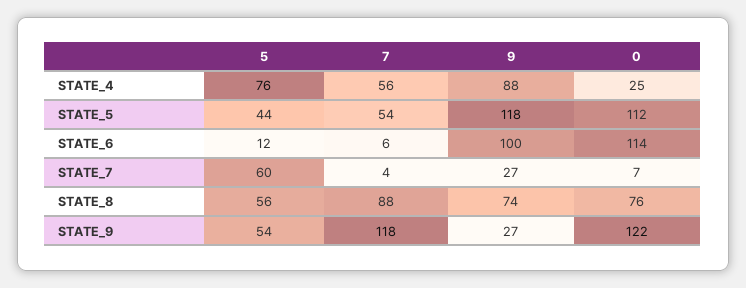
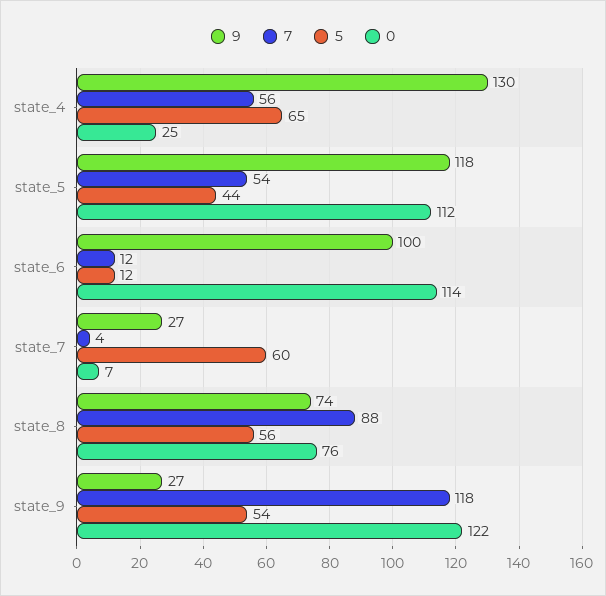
5, STATE_4: 76 -> 65
9, STATE_4: 88 -> 130
7, STATE_6: 6 -> 12

